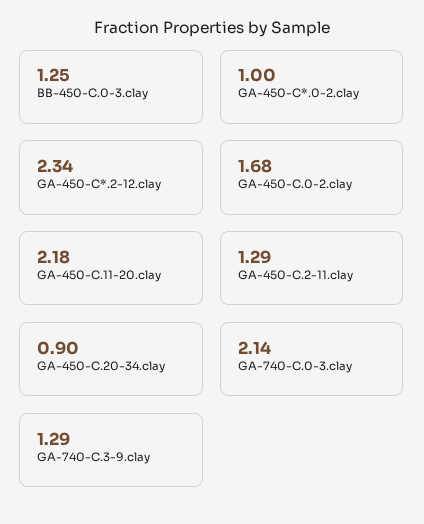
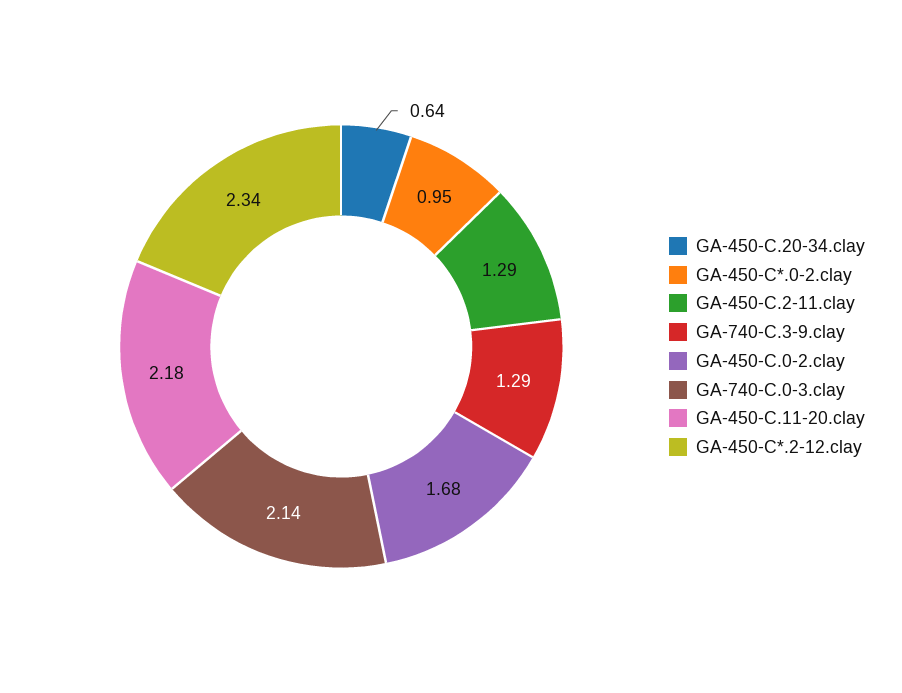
BB-450-C.0-3.clay: 1.25 -> none
GA-450-C*.0-2.clay: 1 -> 0.95
GA-450-C.20-34.clay: 0.9 -> 0.64

